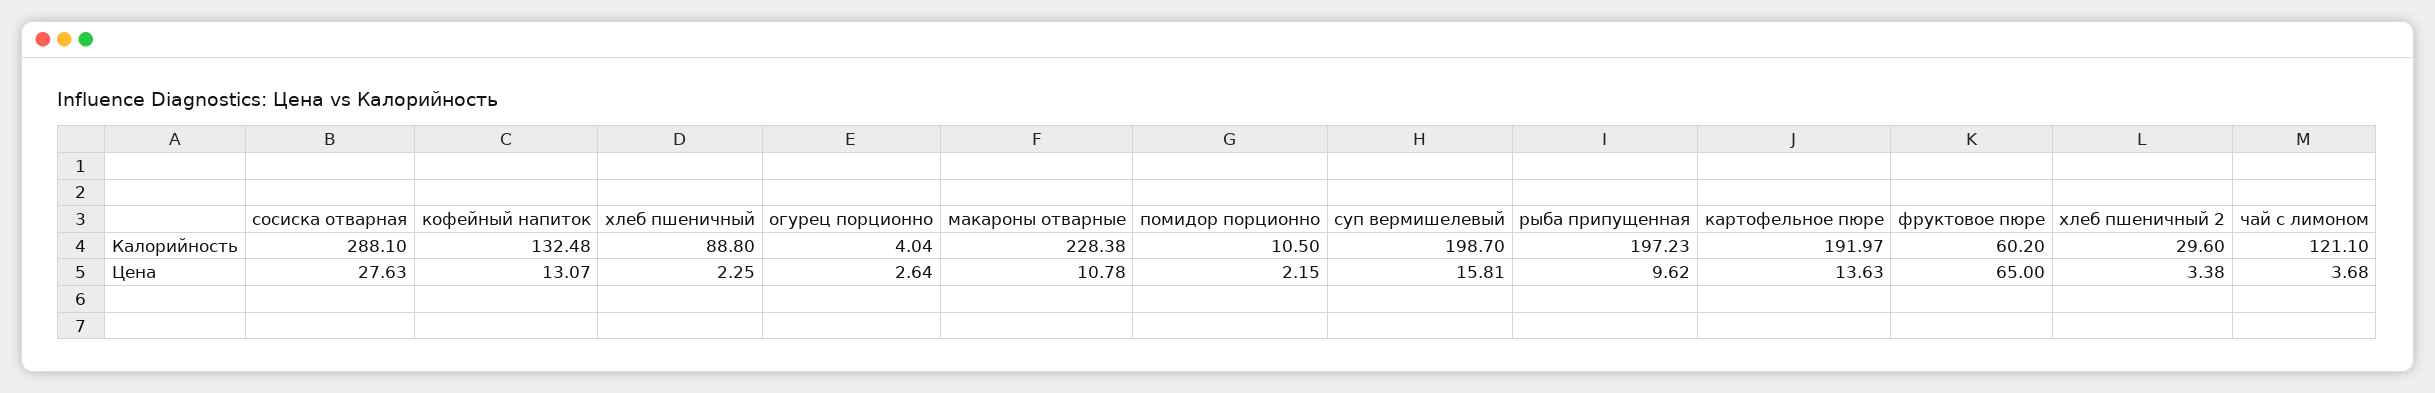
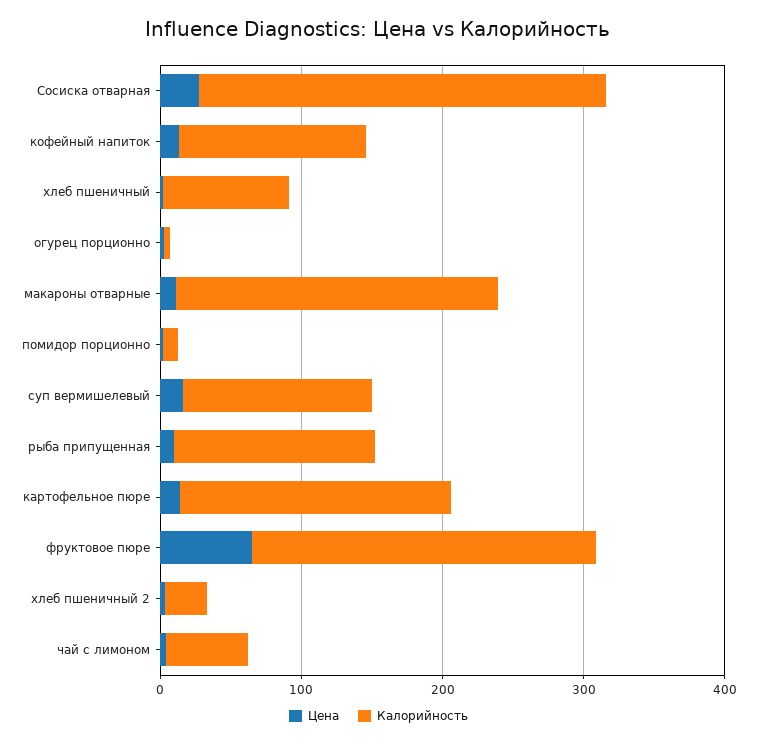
Калорийность, суп вермишелевый: 198.7 -> 140
Калорийность, рыба припущенная: 197.23 -> 140
Калорийность, фруктовое пюре: 60.2 -> 240
Калорийность, чай с лимоном: 121.1 -> 60

